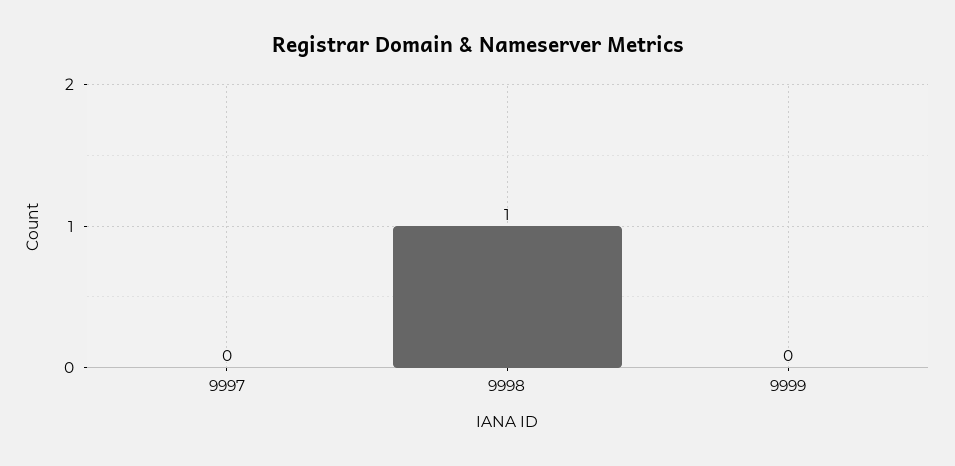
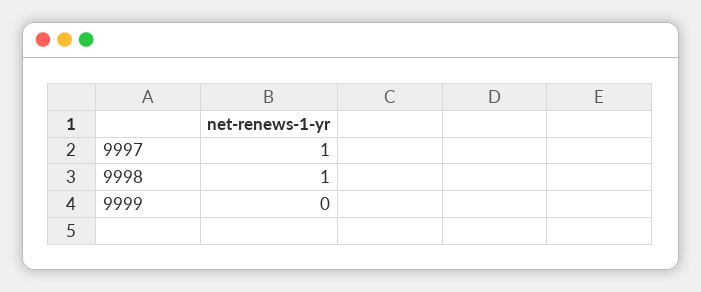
9997: 0 -> 1

